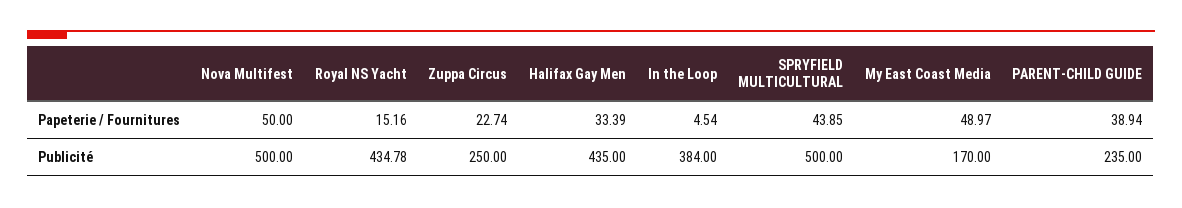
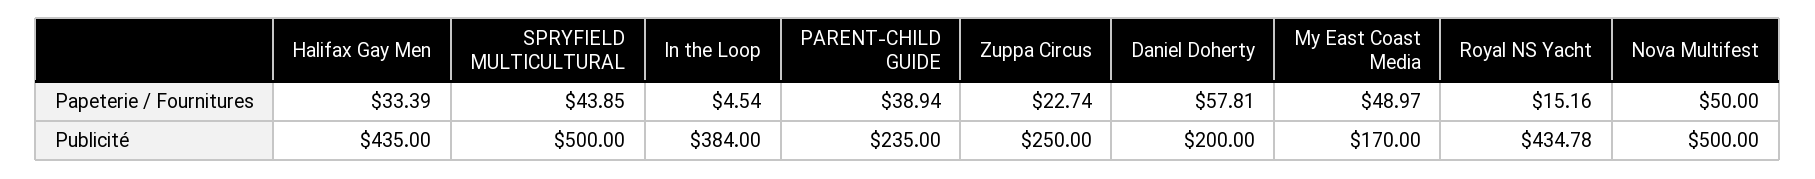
Daniel Doherty, Papeterie / Fournitures: none -> 57.81
Daniel Doherty, Publicité: none -> 200

